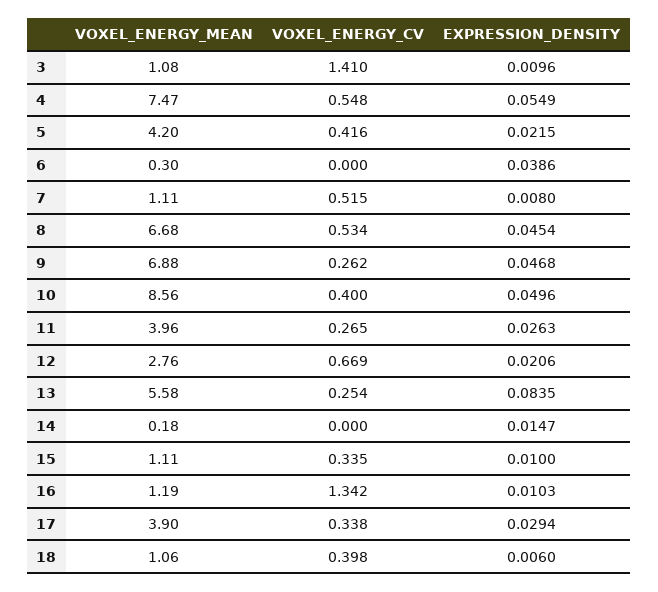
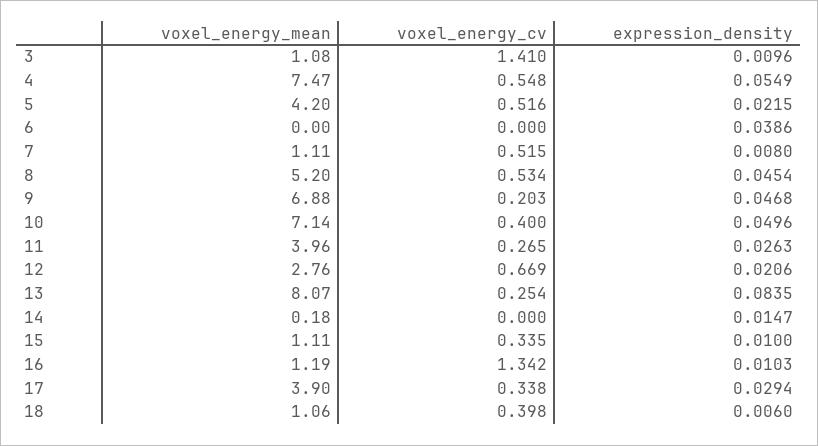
VOXEL_ENERGY_CV, 5: 0.416 -> 0.516
VOXEL_ENERGY_MEAN, 6: 0.3 -> 0
VOXEL_ENERGY_MEAN, 8: 6.68 -> 5.2
VOXEL_ENERGY_CV, 9: 0.262 -> 0.203
VOXEL_ENERGY_MEAN, 10: 8.56 -> 7.14
VOXEL_ENERGY_MEAN, 13: 5.58 -> 8.07

